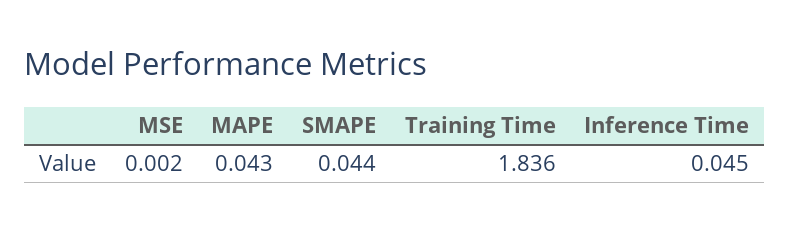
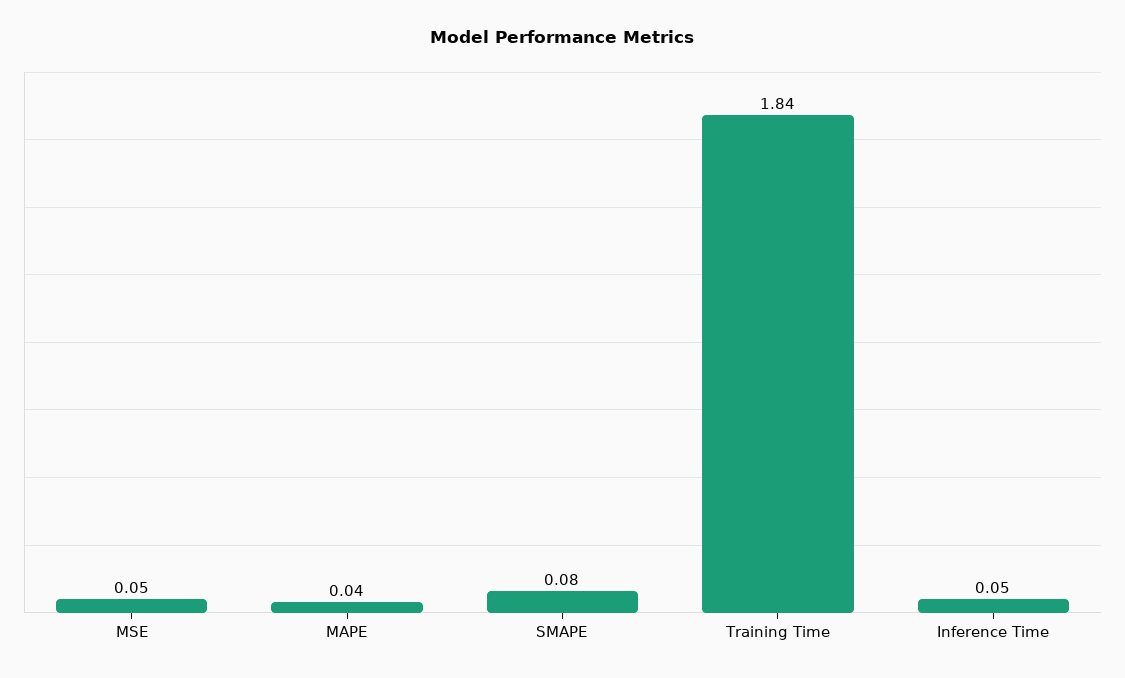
MSE: 0.002 -> 0.05
SMAPE: 0.044 -> 0.08

